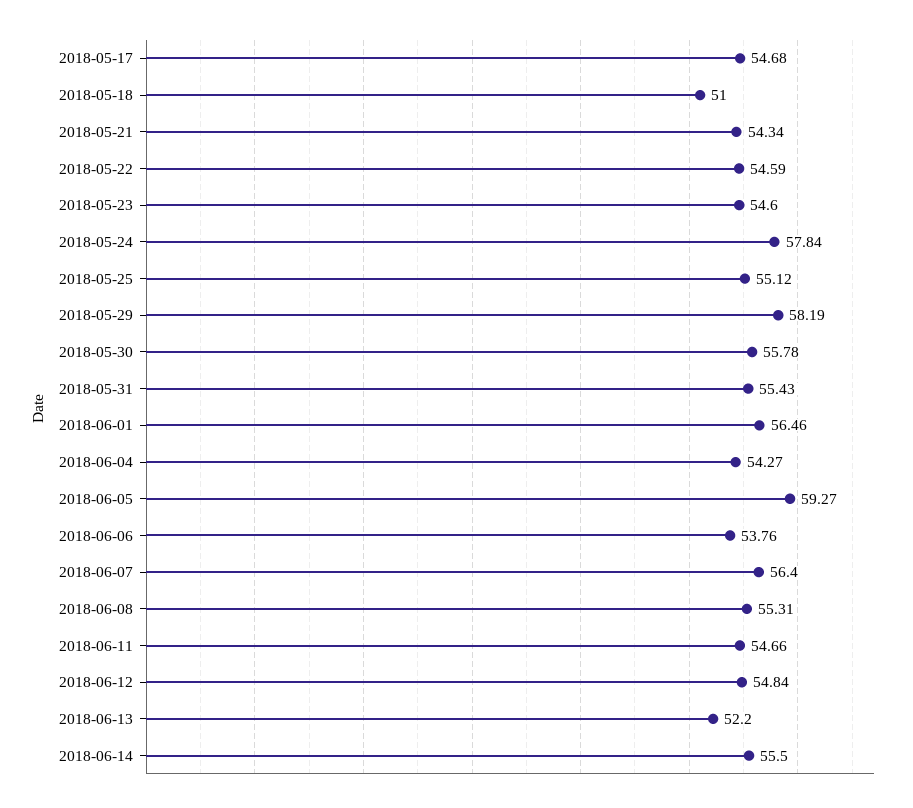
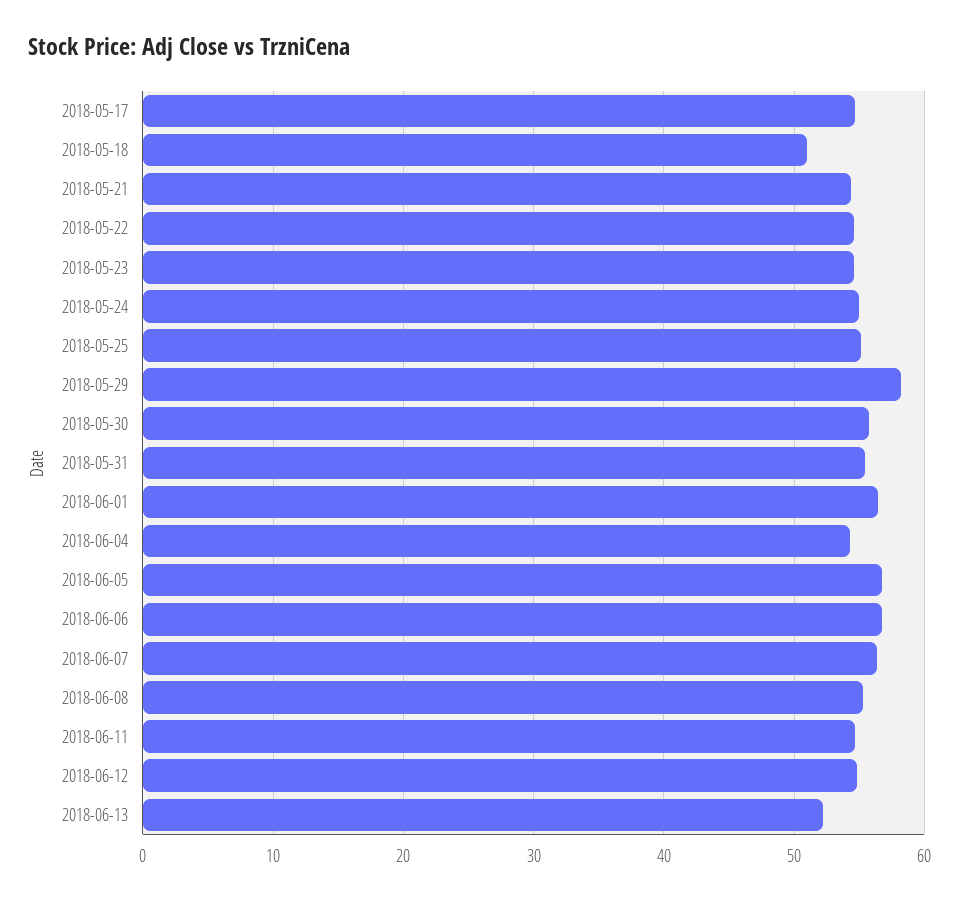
2018-05-24: 57.84 -> 55
2018-06-05: 59.27 -> 57
2018-06-06: 53.76 -> 57
2018-06-14: 55.5 -> none

